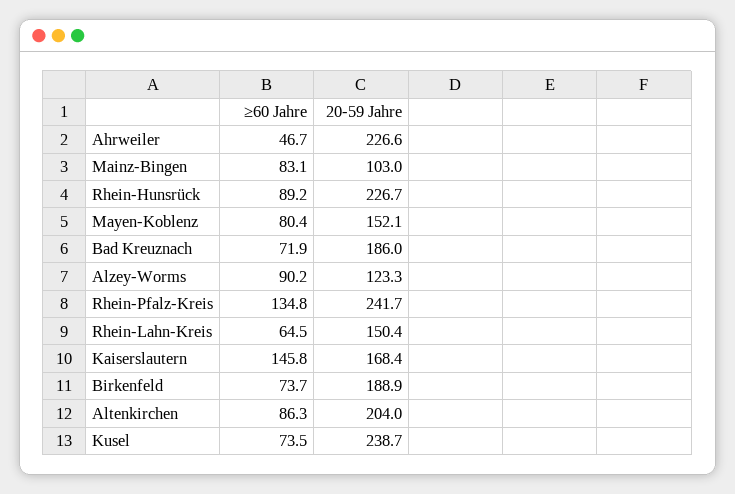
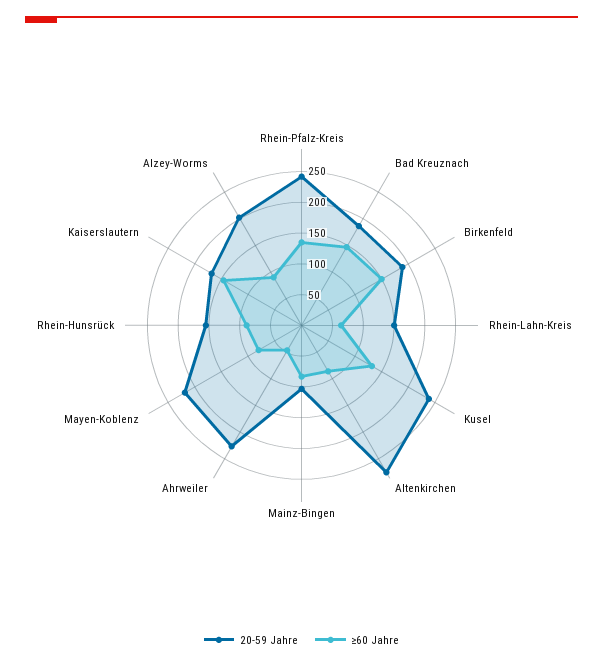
20-59 Jahre, Rhein-Hunsrück: 226.7 -> 150
20-59 Jahre, Mayen-Koblenz: 152.1 -> 225
≥60 Jahre, Bad Kreuznach: 71.9 -> 150
20-59 Jahre, Alzey-Worms: 123.3 -> 200
≥60 Jahre, Birkenfeld: 73.7 -> 150
20-59 Jahre, Altenkirchen: 204 -> 275
≥60 Jahre, Kusel: 73.5 -> 125

